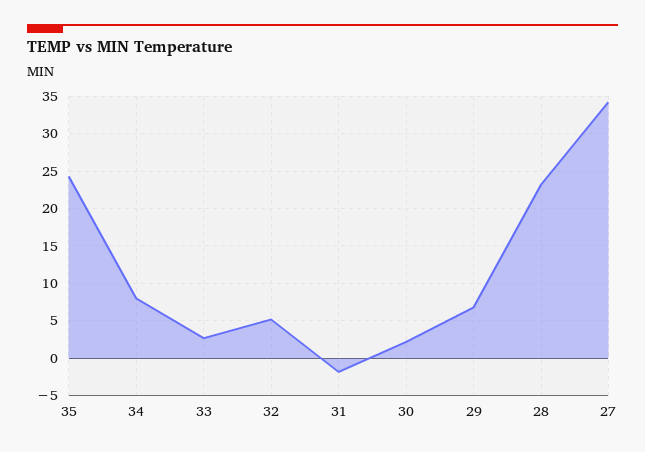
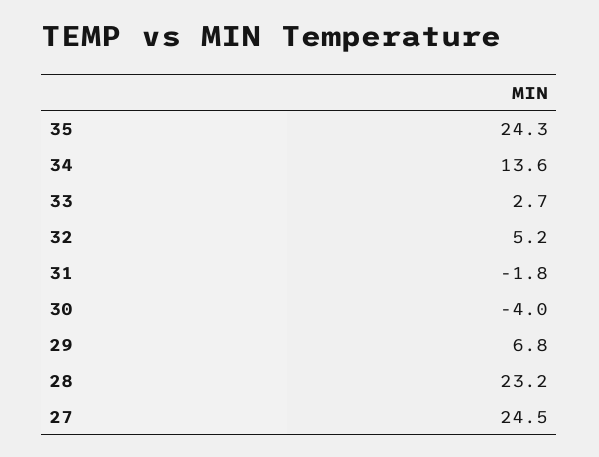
34: 8 -> 13.6
30: 2 -> -4
27: 34 -> 24.5

